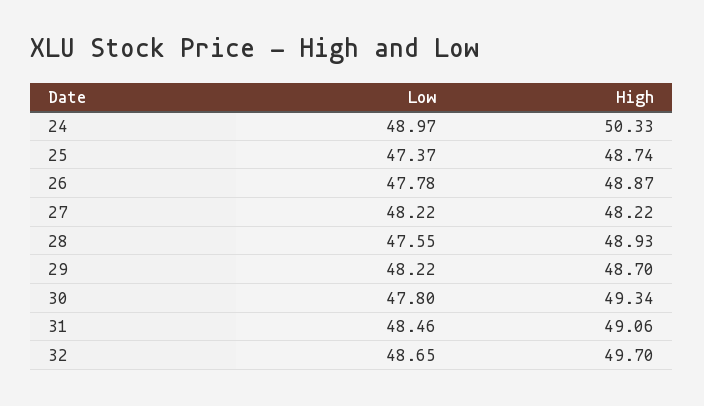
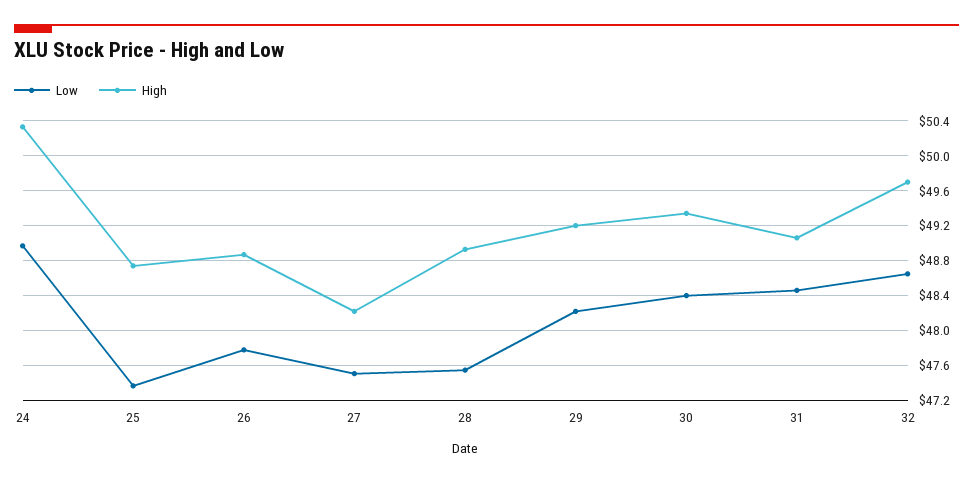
Low, 27: 48.22 -> 47.5
High, 29: 48.7 -> 49.2
Low, 30: 47.8 -> 48.4

